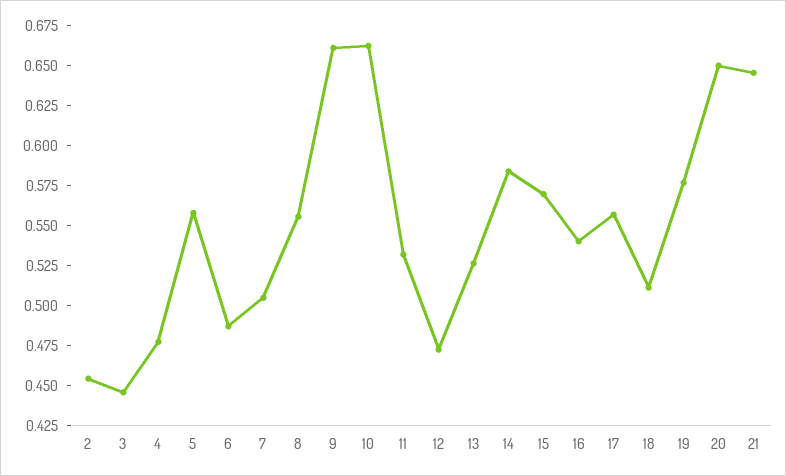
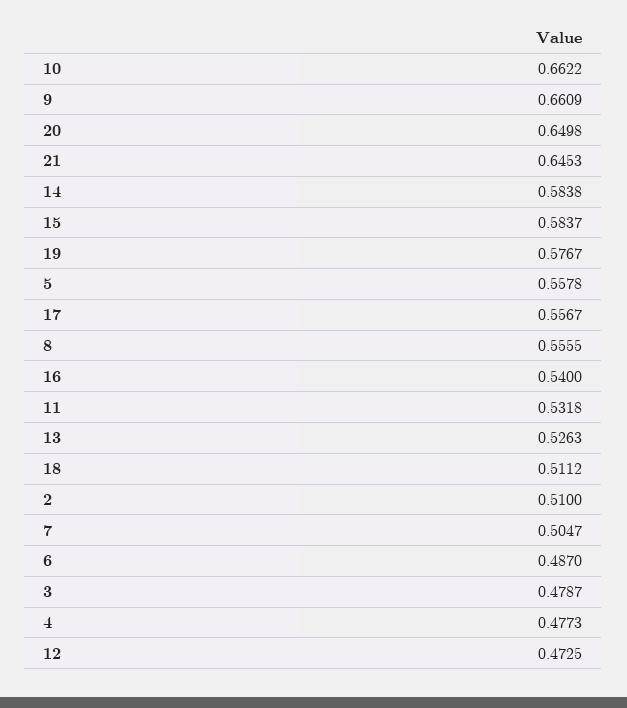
2: 0.455 -> 0.51
3: 0.445 -> 0.4787
15: 0.57 -> 0.5837

